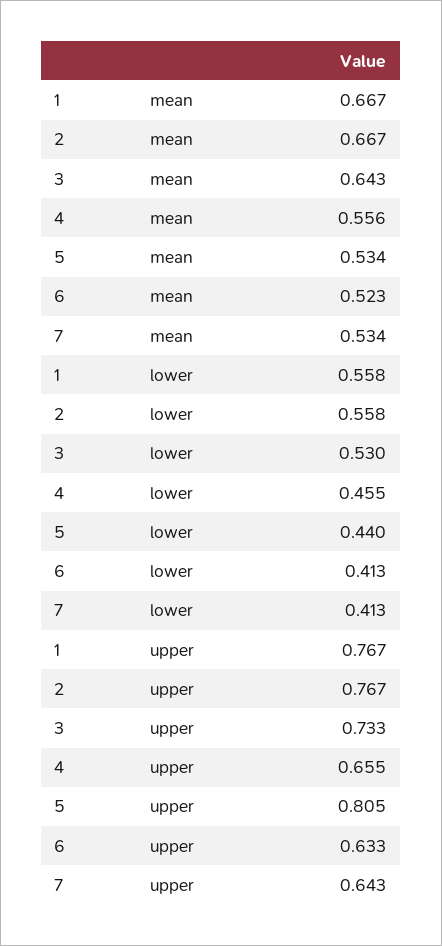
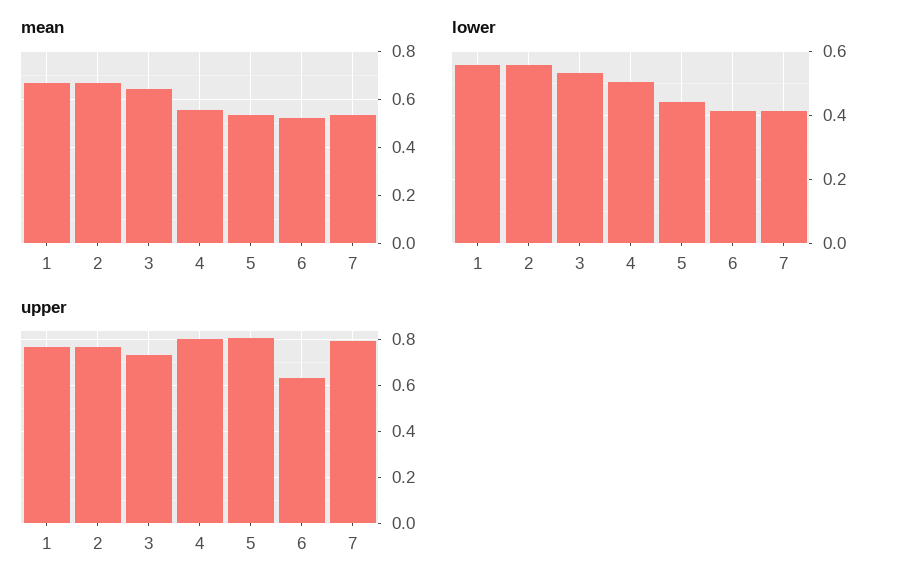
lower, 4: 0.455 -> 0.5
upper, 4: 0.655 -> 0.8
upper, 7: 0.643 -> 0.8

